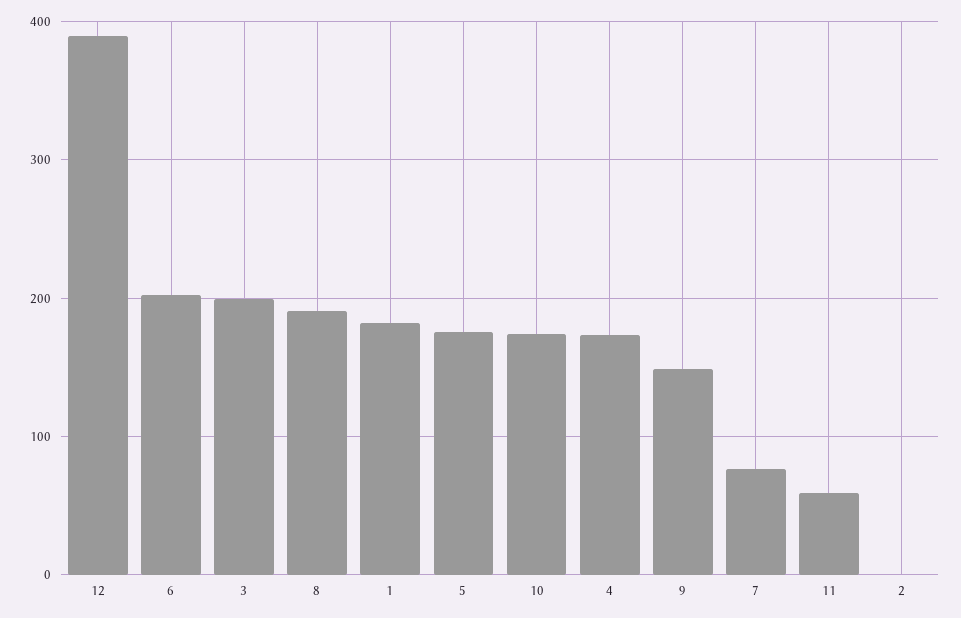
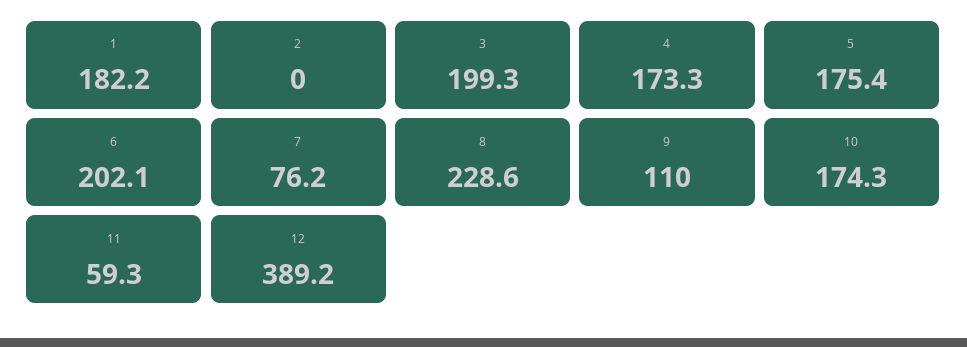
8: 190 -> 228.6
9: 150 -> 110

